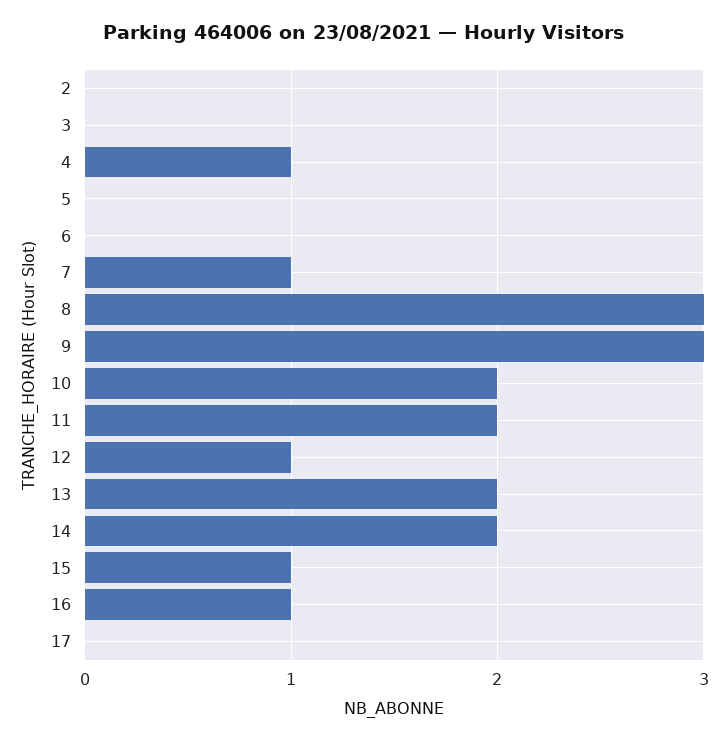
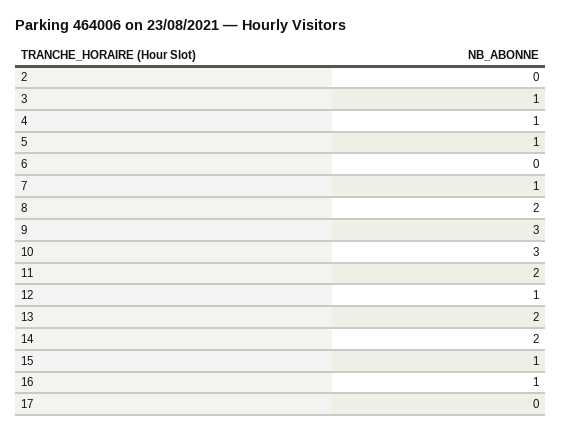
3: 0 -> 1
5: 0 -> 1
8: 3 -> 2
10: 2 -> 3

